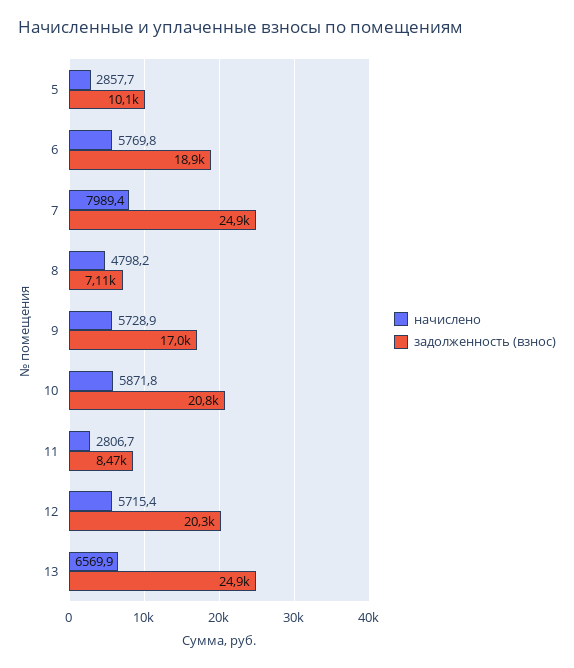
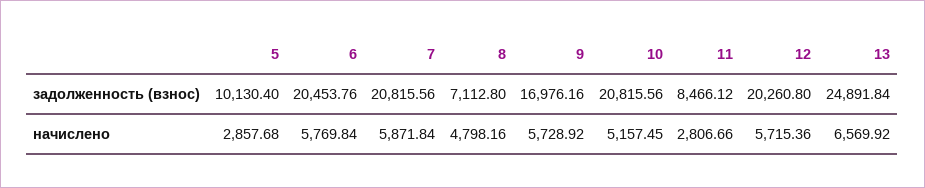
задолженность (взнос), 6: 18900 -> 20453.76
начислено, 7: 7989.4 -> 5871.84
задолженность (взнос), 7: 24900 -> 20815.56
начислено, 10: 5871.8 -> 5157.45

